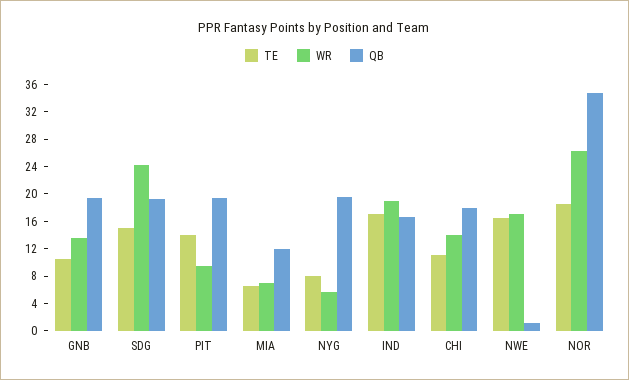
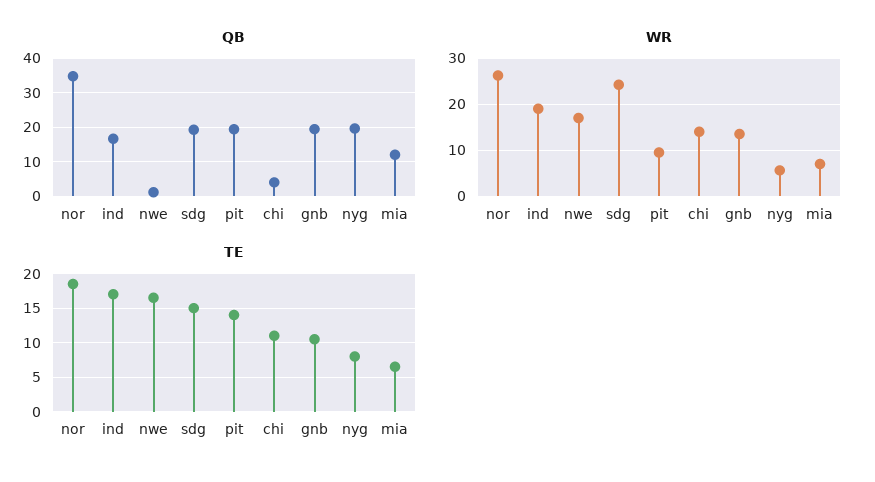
QB, CHI: 18 -> 4

